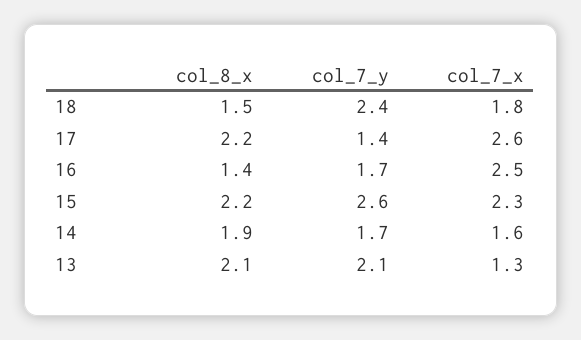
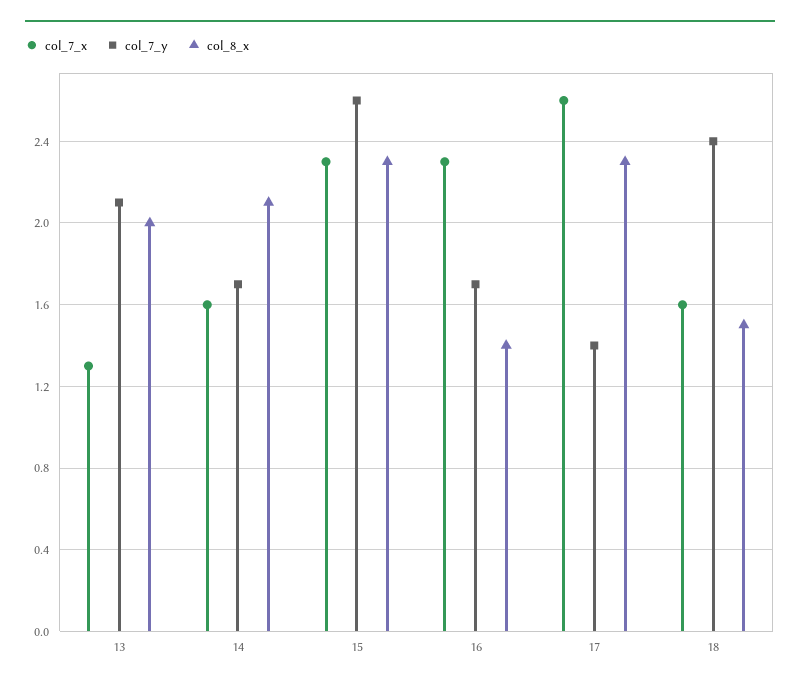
col_7_x, 18: 1.8 -> 1.6
col_8_x, 17: 2.2 -> 2.3
col_7_x, 16: 2.5 -> 2.3
col_8_x, 15: 2.2 -> 2.3
col_8_x, 14: 1.9 -> 2.1
col_8_x, 13: 2.1 -> 2

